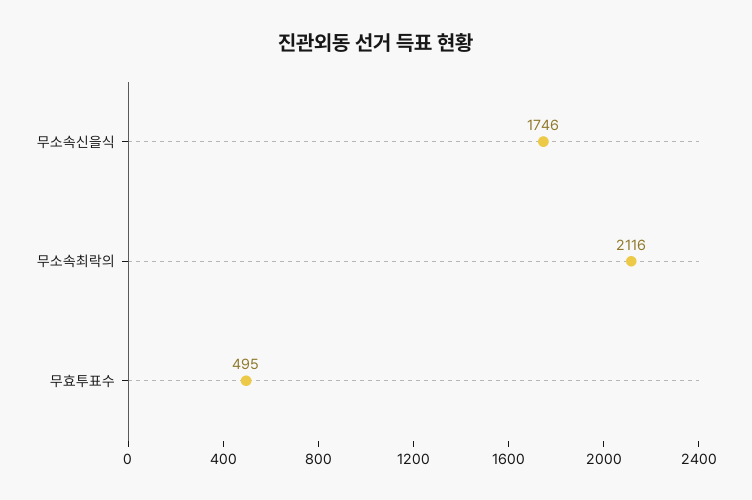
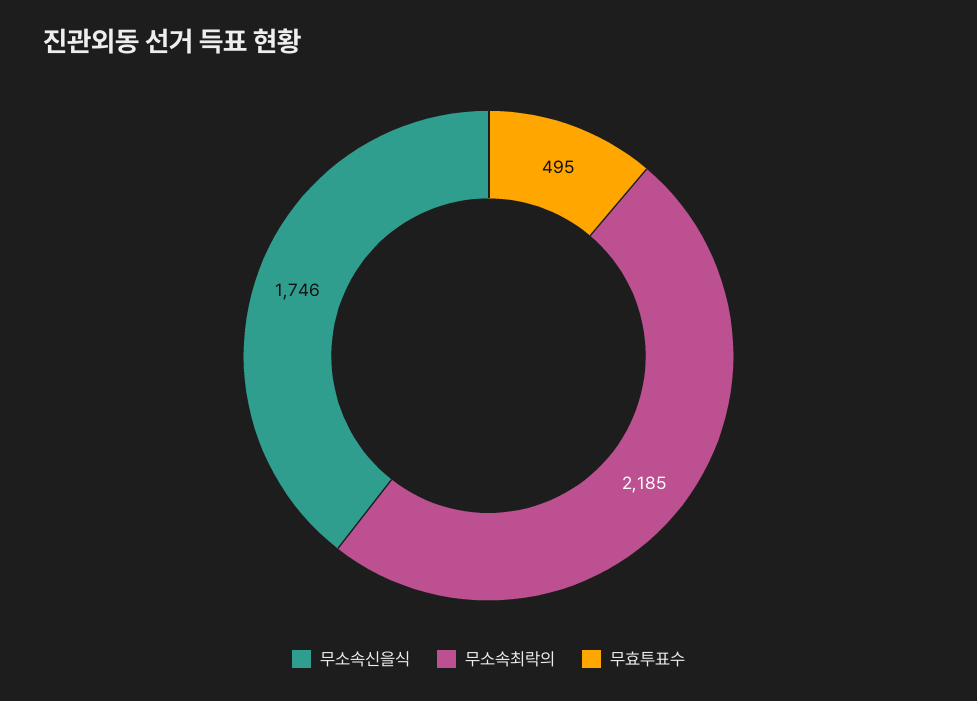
무소속최락의: 2116 -> 2185

